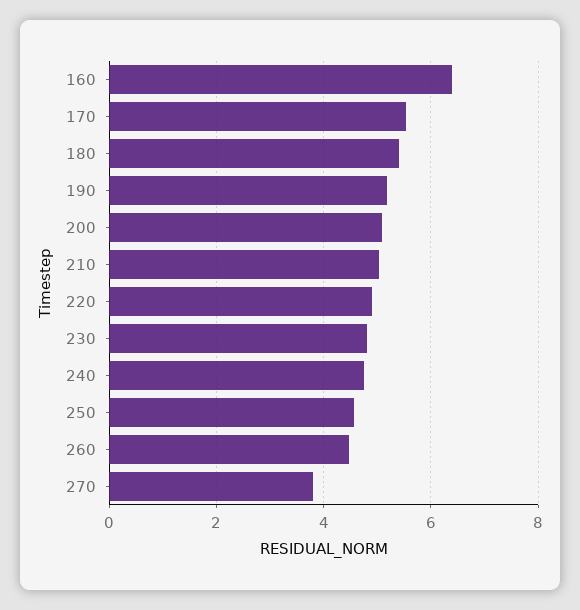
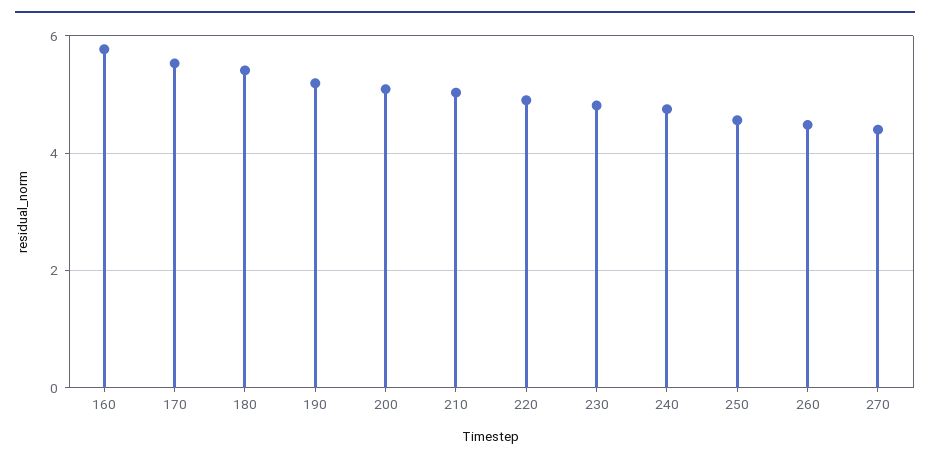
160: 6.4 -> 5.8
270: 3.8 -> 4.4

